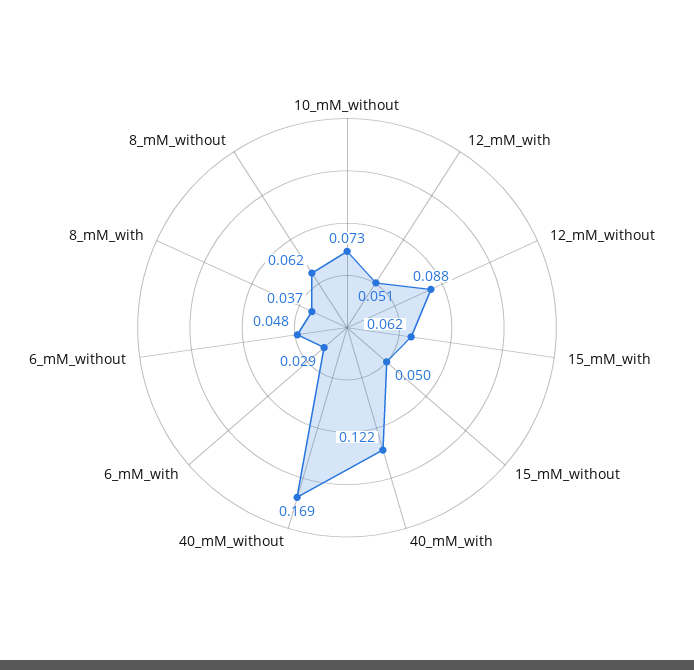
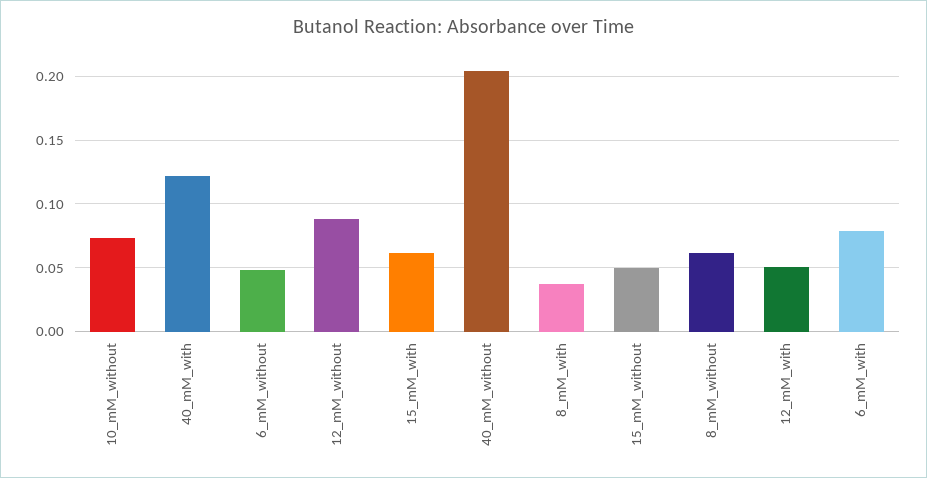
40_mM_without: 0.169 -> 0.205
6_mM_with: 0.029 -> 0.08

